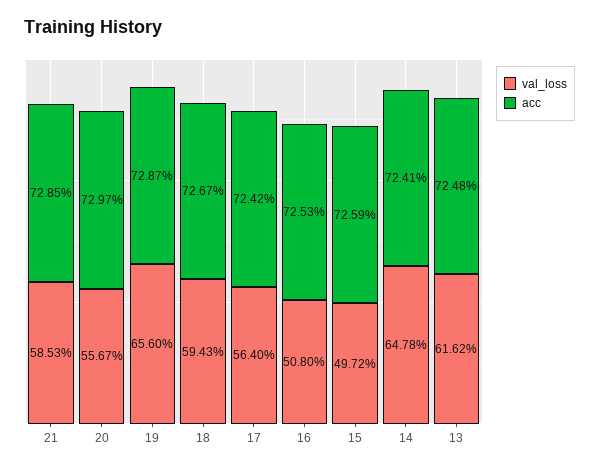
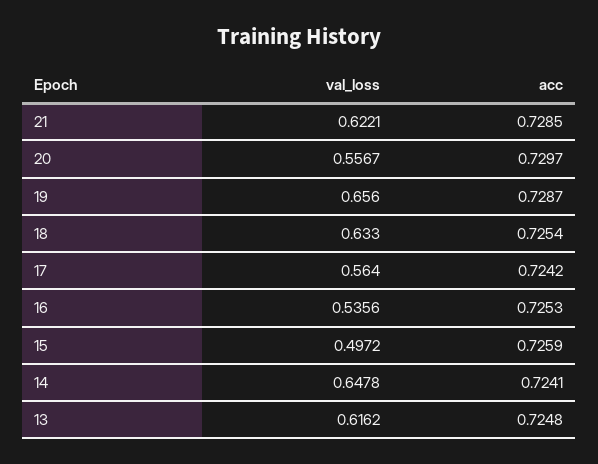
val_loss, 21: 0.5853 -> 0.6221
val_loss, 18: 0.5943 -> 0.633
acc, 18: 0.7267 -> 0.7254
val_loss, 16: 0.508 -> 0.5356

